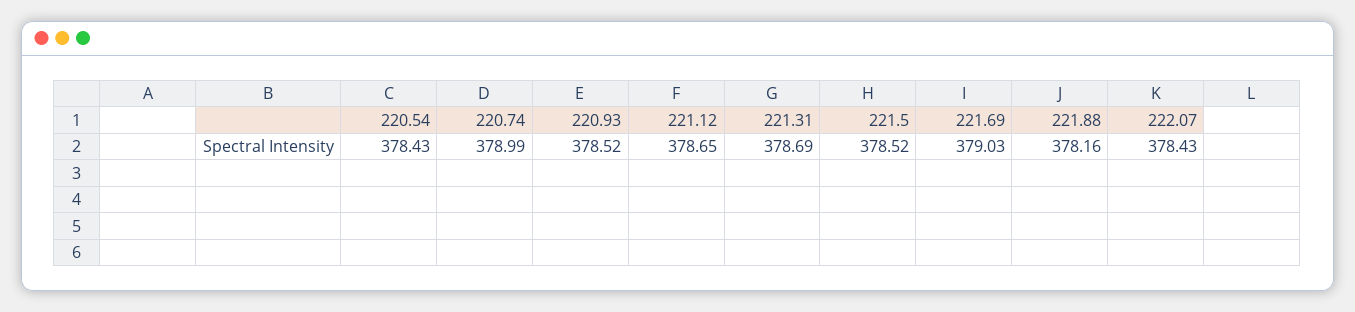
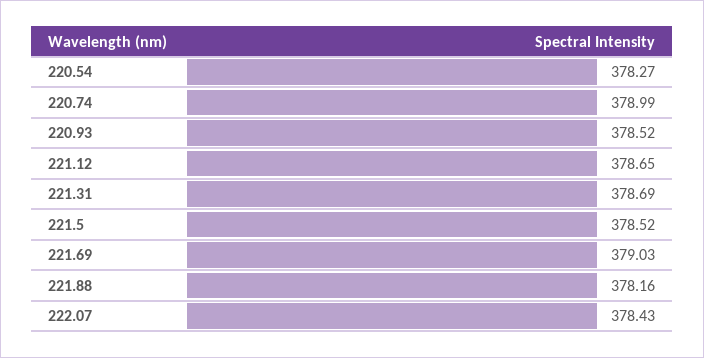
220.54: 378.43 -> 378.27

